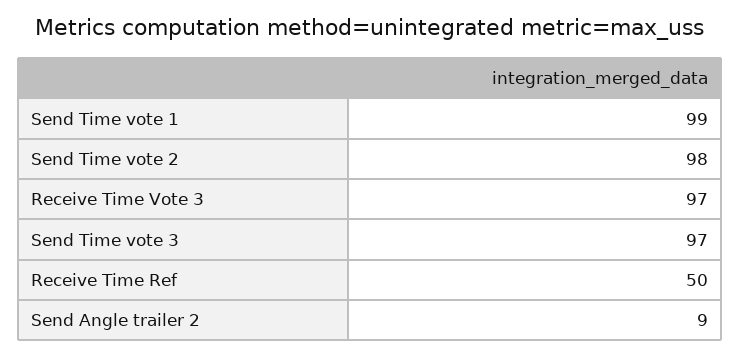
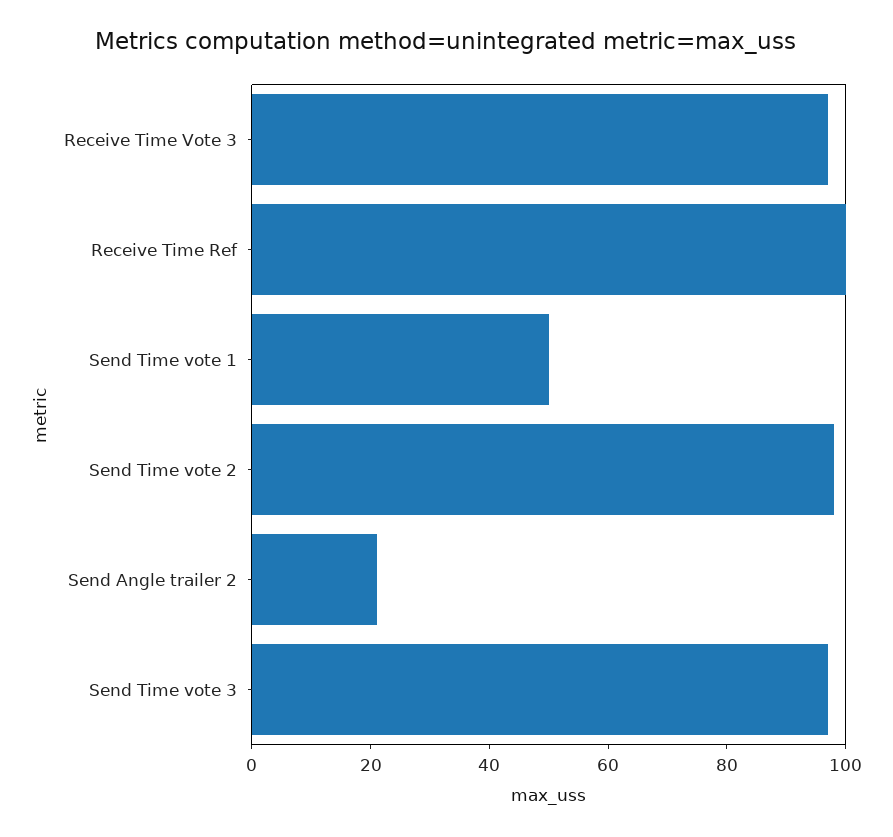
Send Time vote 1: 99 -> 50
Receive Time Ref: 50 -> 100
Send Angle trailer 2: 9 -> 20

